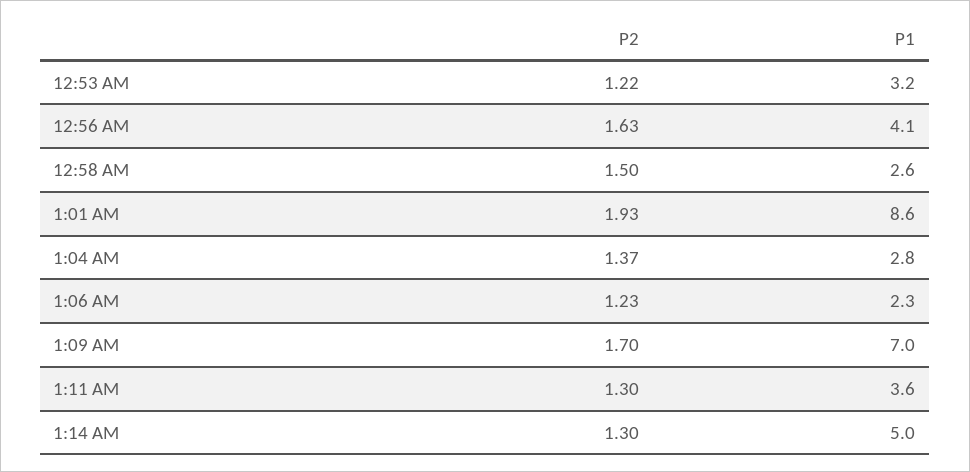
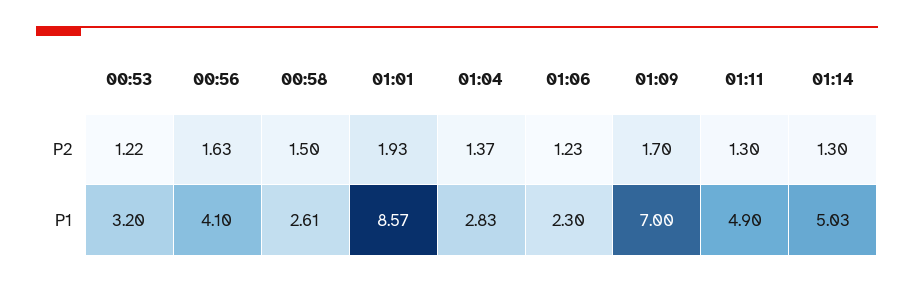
P1, 1:11 AM: 3.6 -> 4.9

